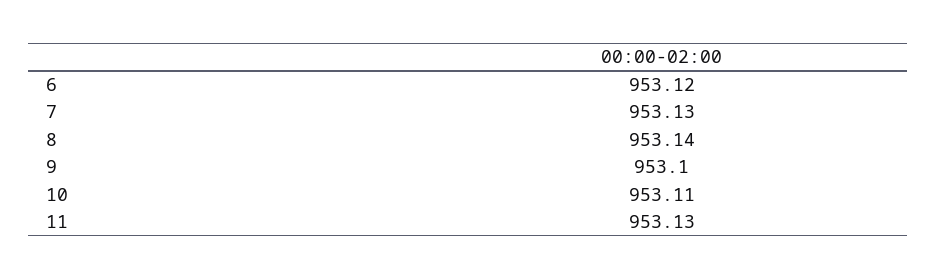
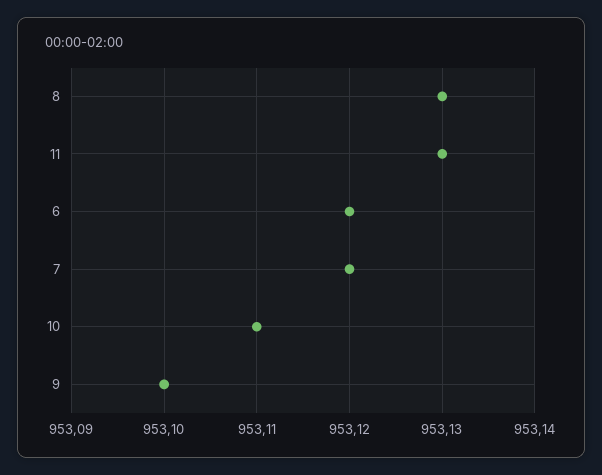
7: 953.13 -> 953.12
8: 953.14 -> 953.13

